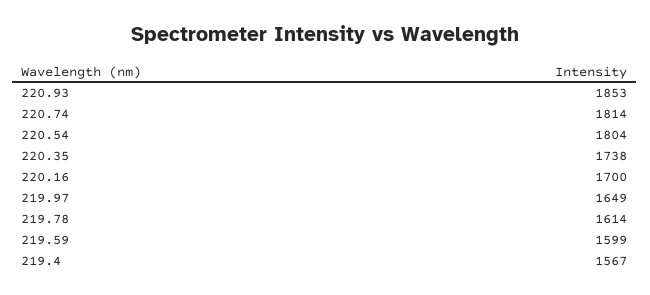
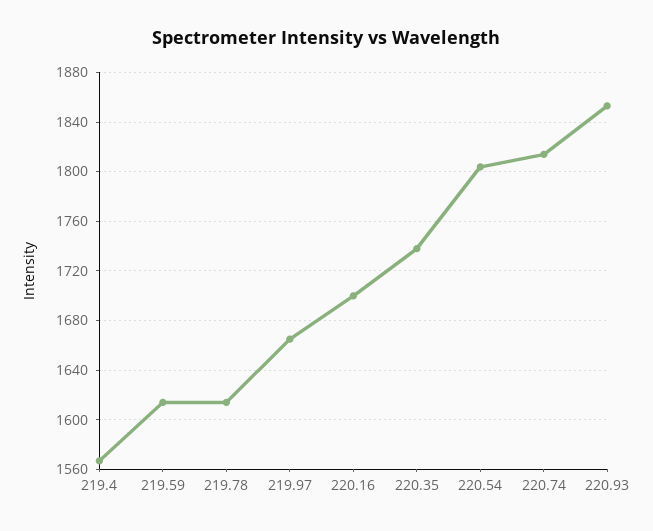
219.97: 1649 -> 1665
219.59: 1599 -> 1615

